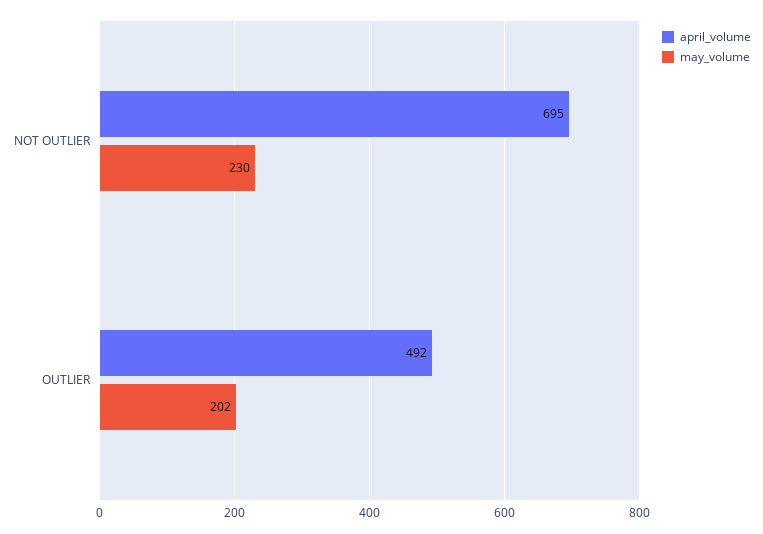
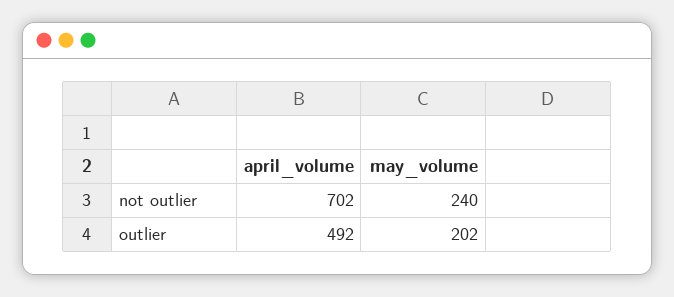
april_volume, NOT OUTLIER: 695 -> 702
may_volume, NOT OUTLIER: 230 -> 240

